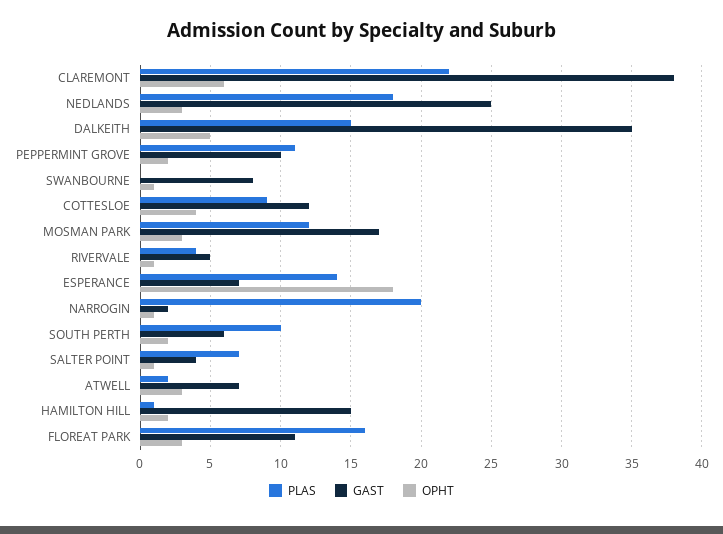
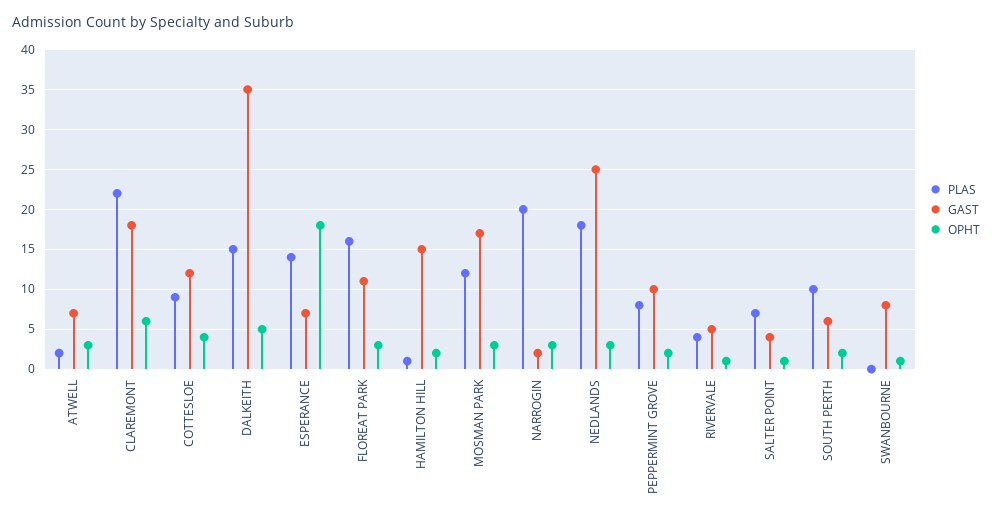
GAST, CLAREMONT: 38 -> 18
PLAS, PEPPERMINT GROVE: 11 -> 8
OPHT, NARROGIN: 1 -> 3

